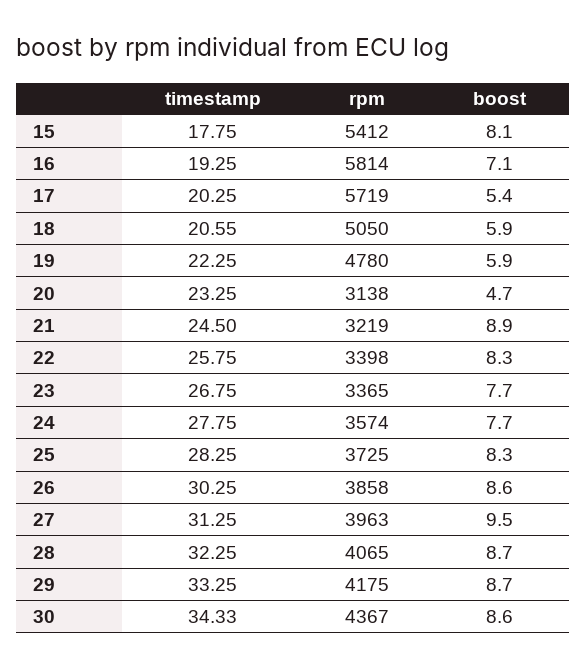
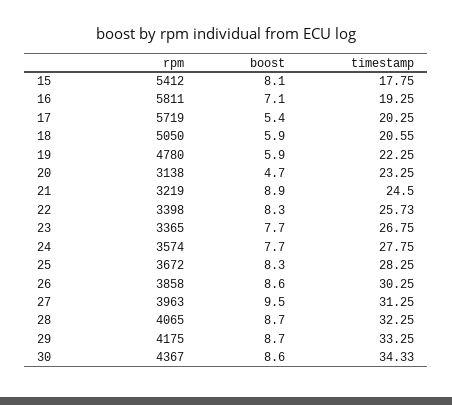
rpm, 16: 5814 -> 5811
timestamp, 22: 25.75 -> 25.73
rpm, 25: 3725 -> 3672

